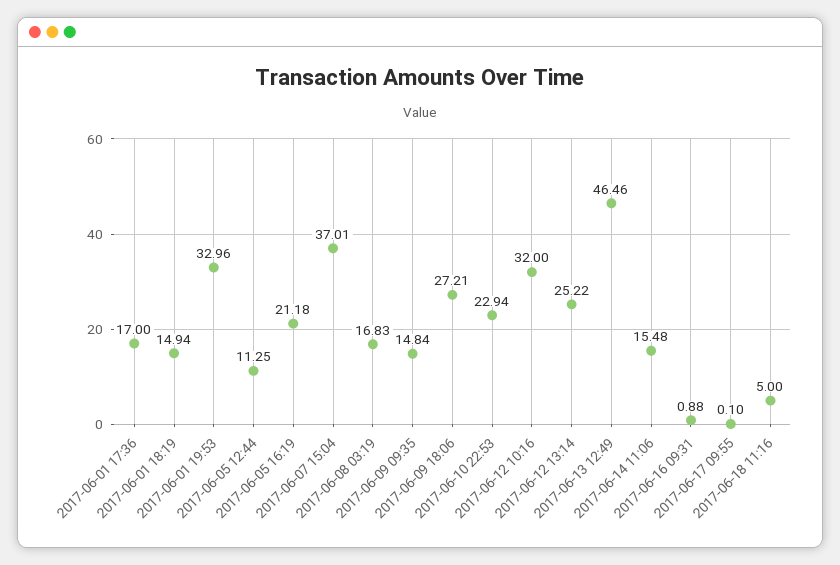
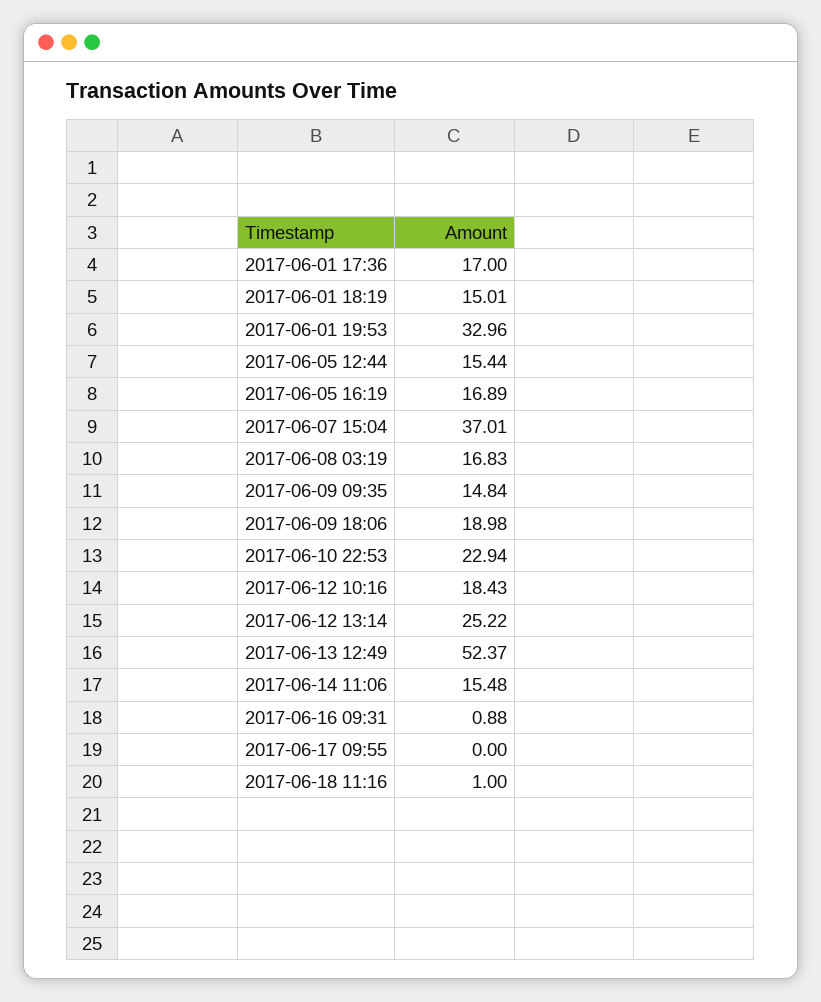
2017-06-01 18:19: 14.94 -> 15.01
2017-06-05 12:44: 11.25 -> 15.44
2017-06-05 16:19: 21.18 -> 16.89
2017-06-09 18:06: 27.21 -> 18.98
2017-06-12 10:16: 32 -> 18.43
2017-06-13 12:49: 46.46 -> 52.37
2017-06-17 09:55: 0.1 -> 0
2017-06-18 11:16: 5 -> 1

